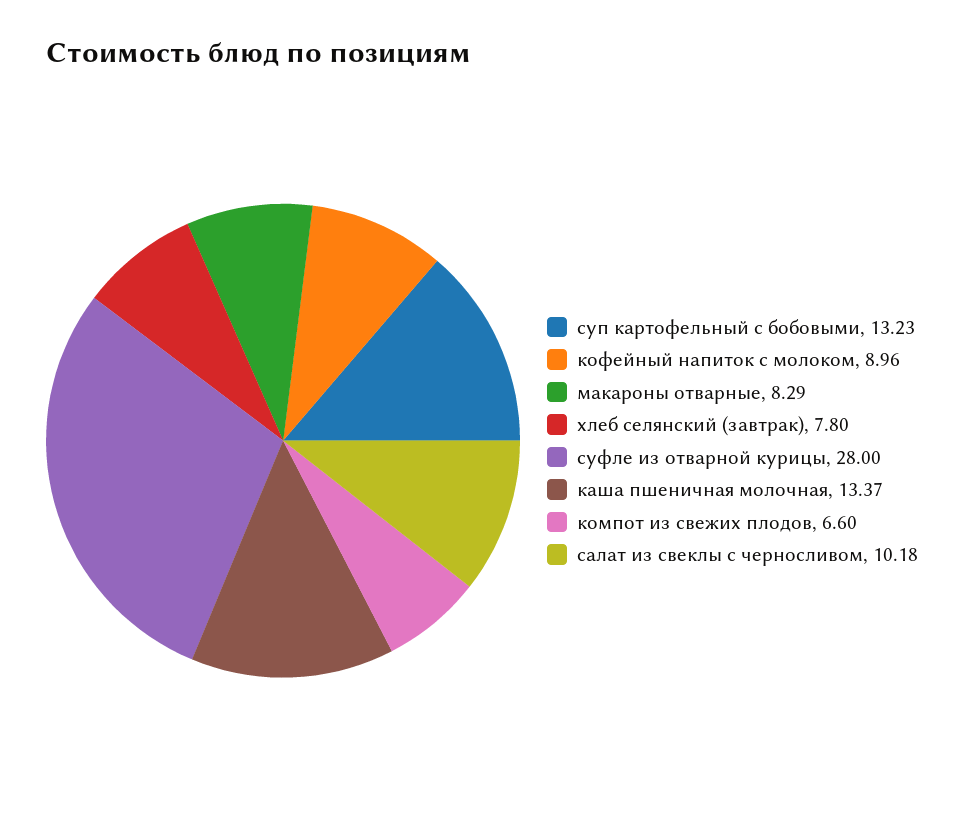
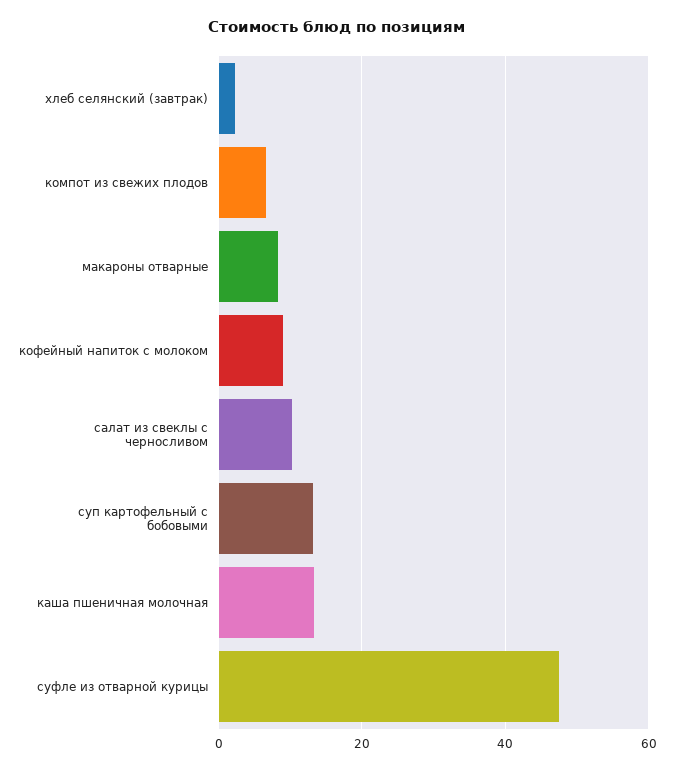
хлеб селянский (завтрак): 7.8 -> 2
суфле из отварной курицы: 28 -> 48

